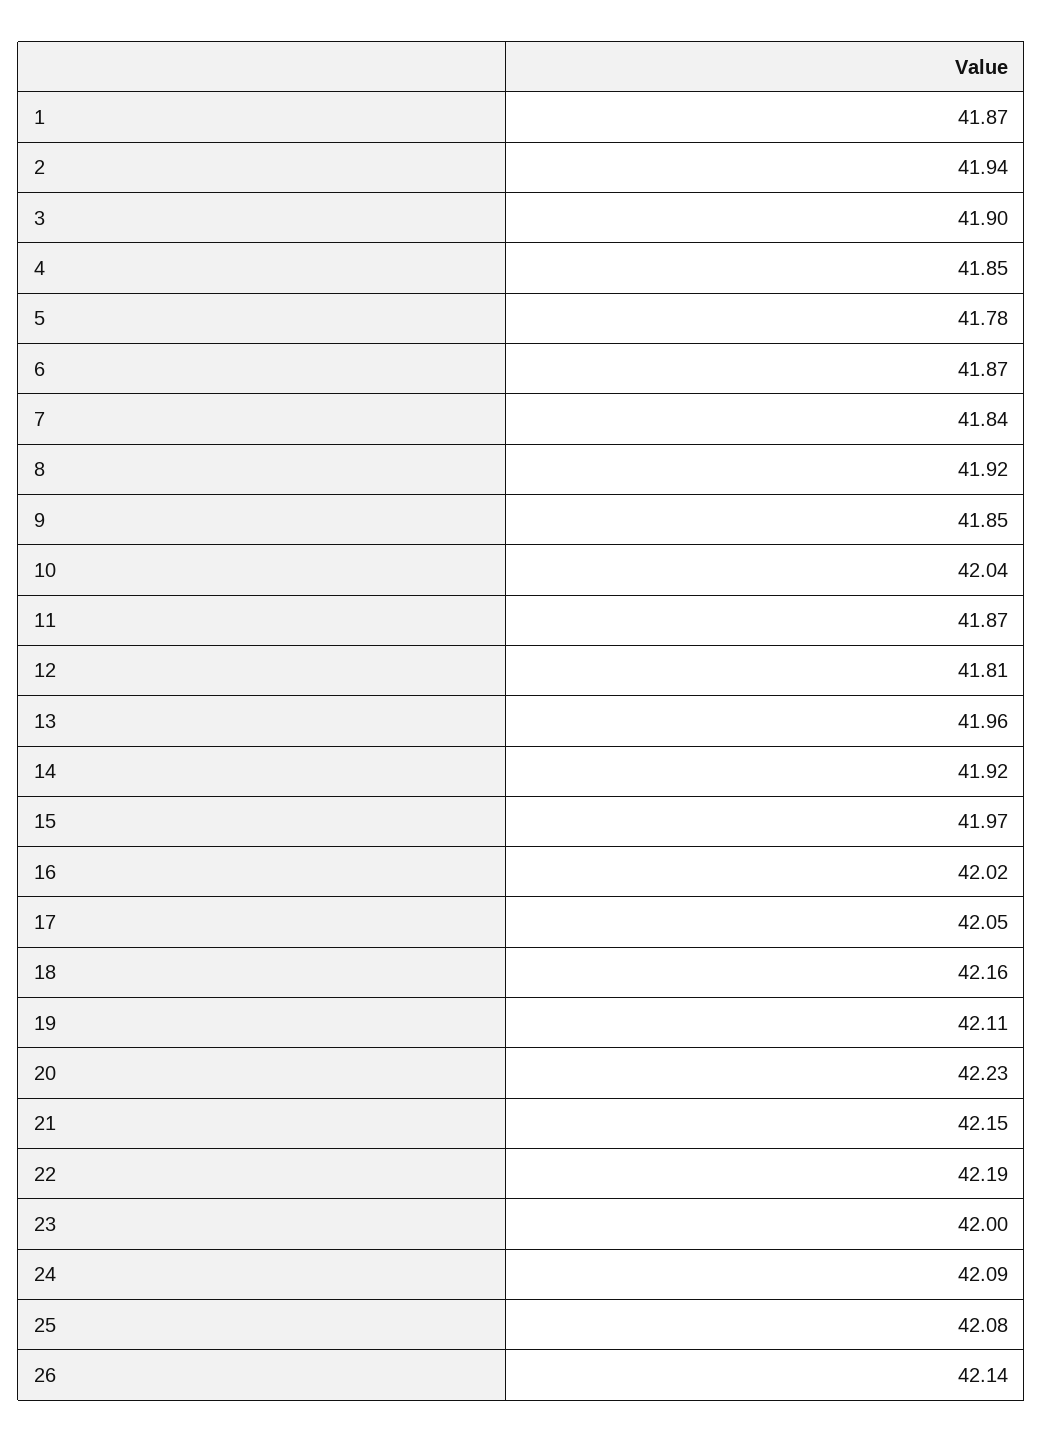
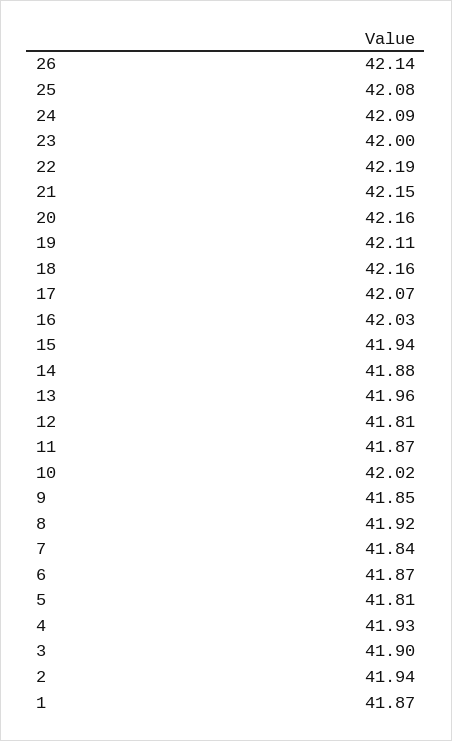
4: 41.85 -> 41.93
5: 41.78 -> 41.81
10: 42.04 -> 42.02
14: 41.92 -> 41.88
15: 41.97 -> 41.94
16: 42.02 -> 42.03
17: 42.05 -> 42.07
20: 42.23 -> 42.16

